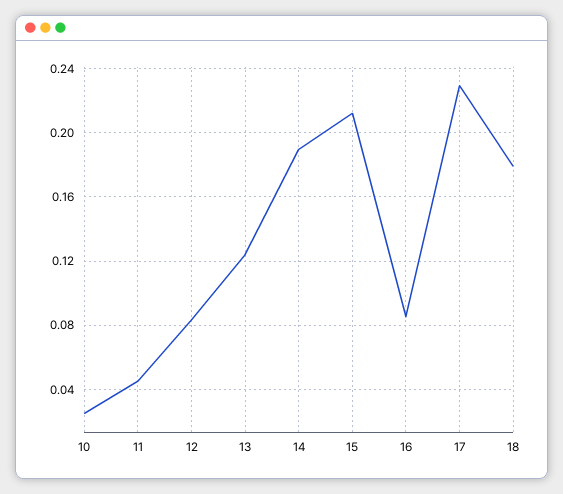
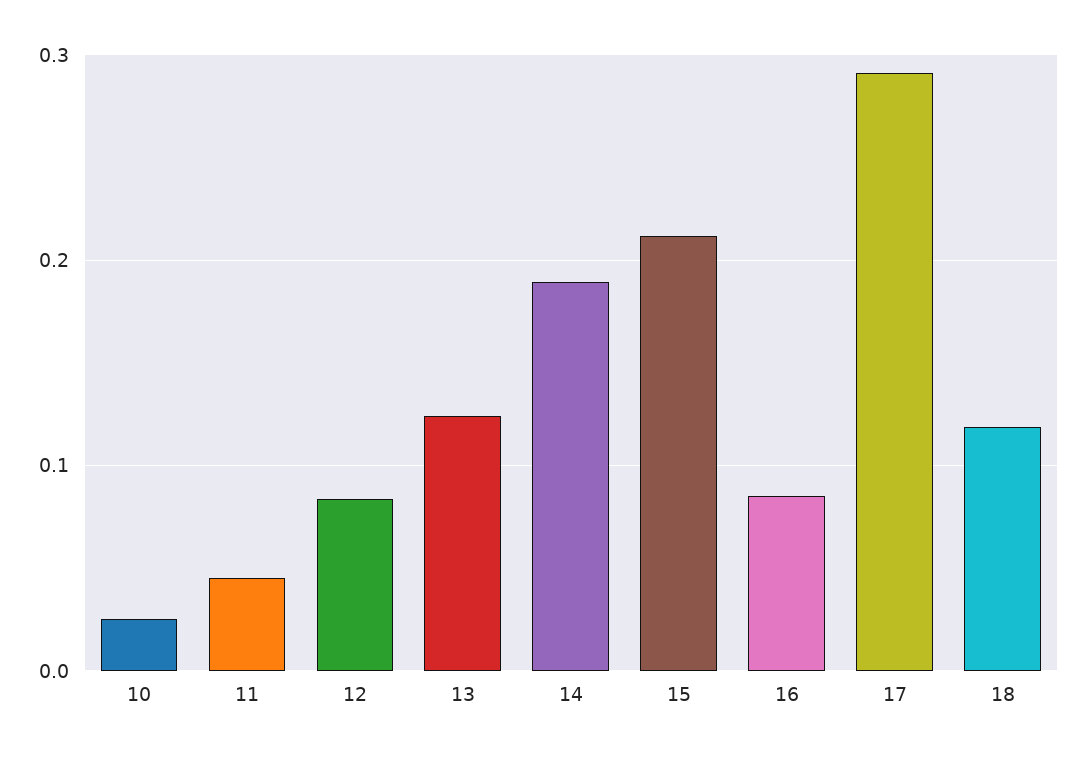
17: 0.23 -> 0.29
18: 0.18 -> 0.12

